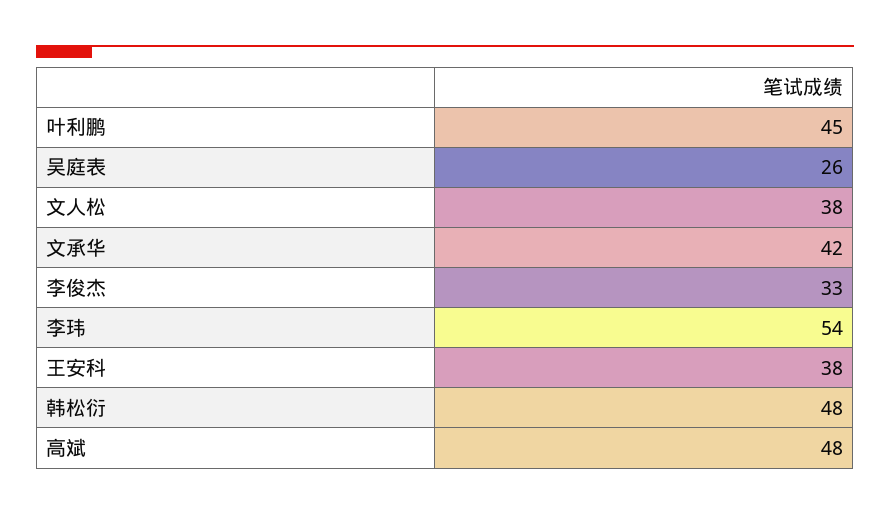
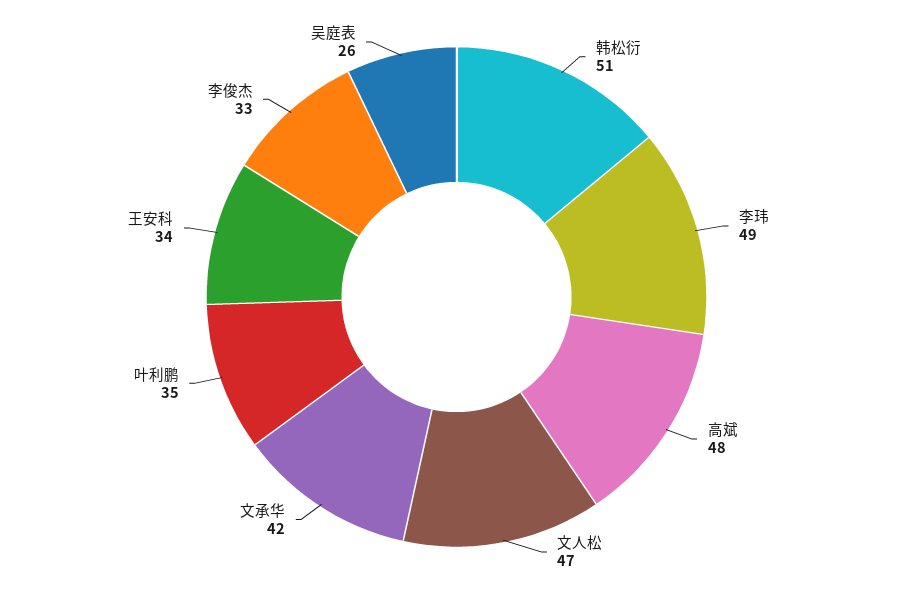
叶利鹏: 45 -> 35
文人松: 38 -> 47
李玮: 54 -> 49
王安科: 38 -> 34
韩松衍: 48 -> 51

